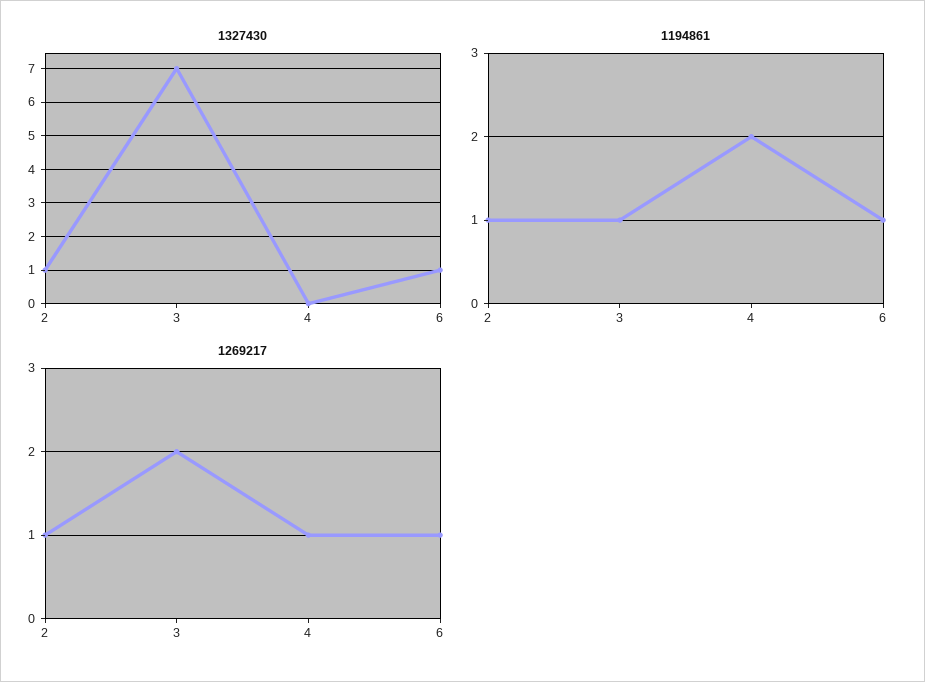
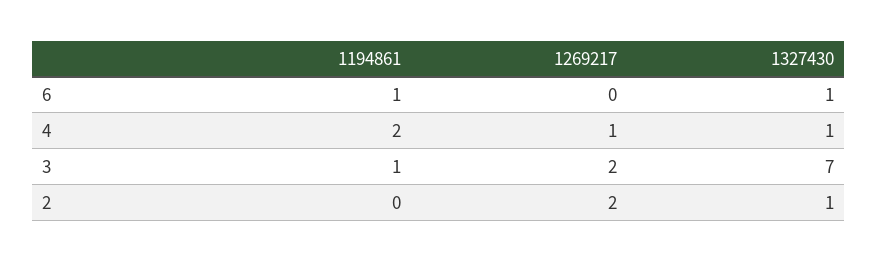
1327430, 4: 0 -> 1
1194861, 2: 1 -> 0
1269217, 2: 1 -> 2
1269217, 6: 1 -> 0

